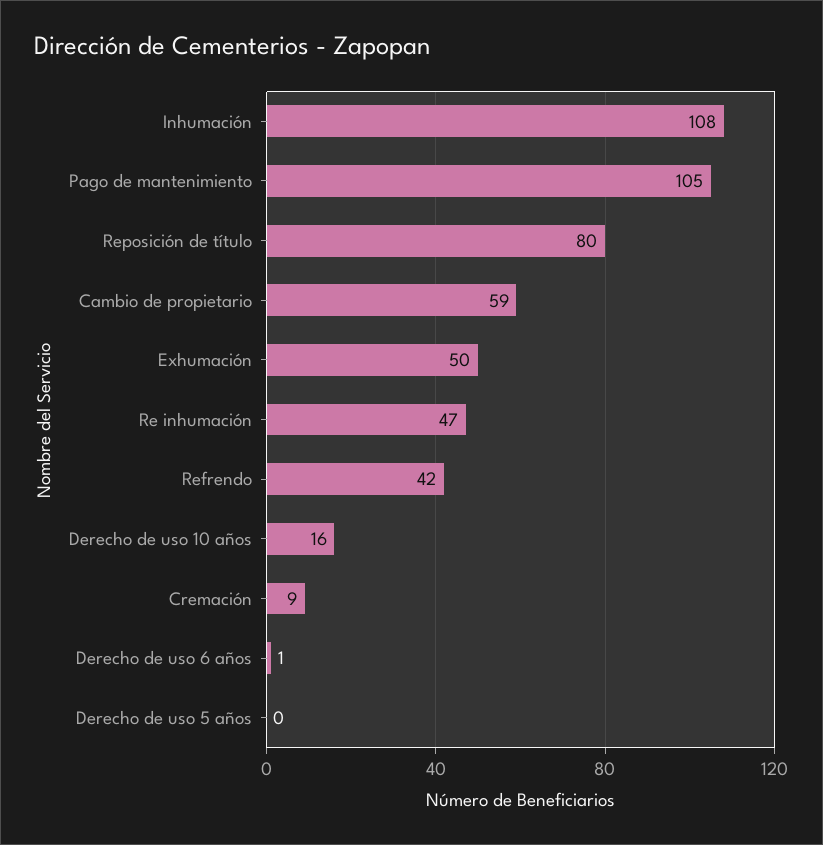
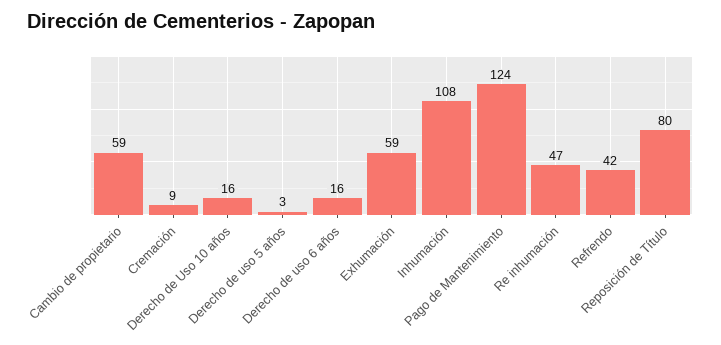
Pago de mantenimiento: 105 -> 124
Exhumación: 50 -> 59
Derecho de uso 6 años: 1 -> 16
Derecho de uso 5 años: 0 -> 3

